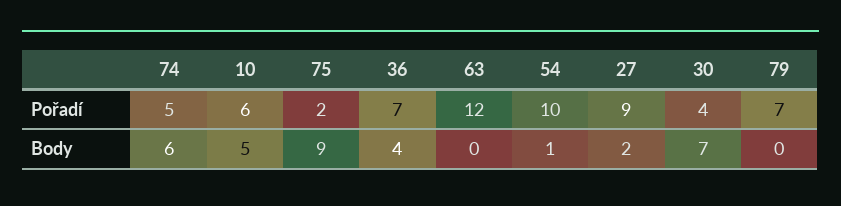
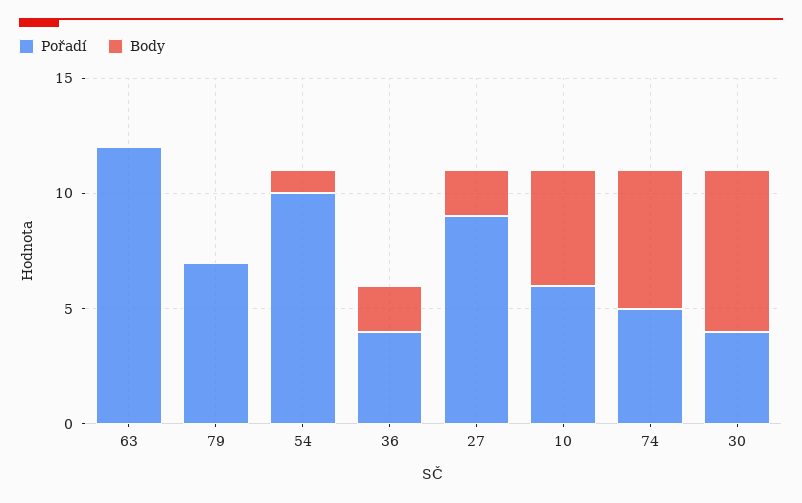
Pořadí, 75: 2 -> none
Pořadí, 36: 7 -> 4
Body, 75: 9 -> none
Body, 36: 4 -> 2

